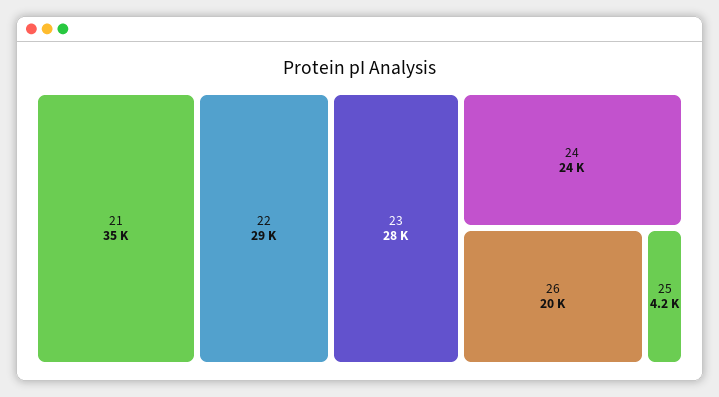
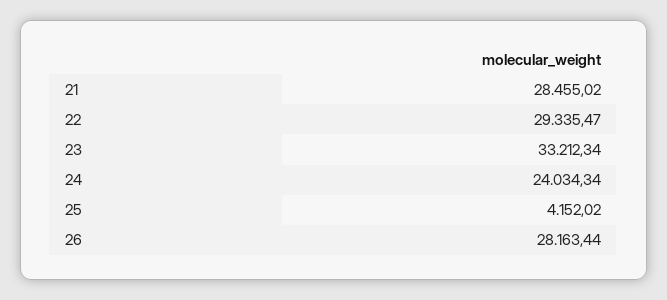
21: 35000 -> 28455.02
23: 28000 -> 33212.34
26: 20000 -> 28163.44

